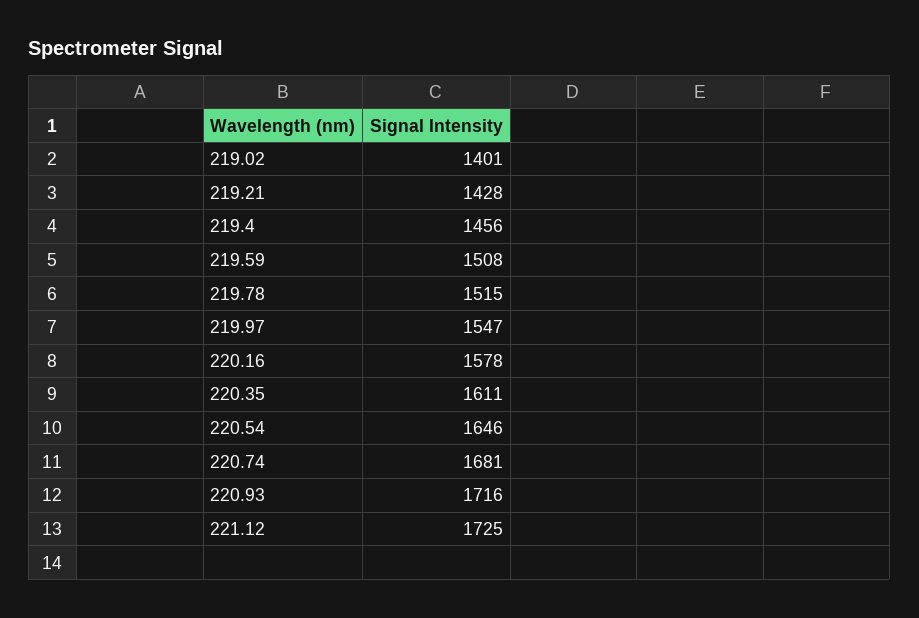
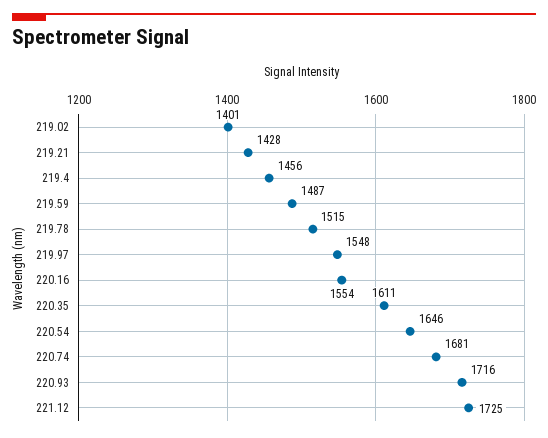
219.59: 1508 -> 1487
219.97: 1547 -> 1548
220.16: 1578 -> 1554

